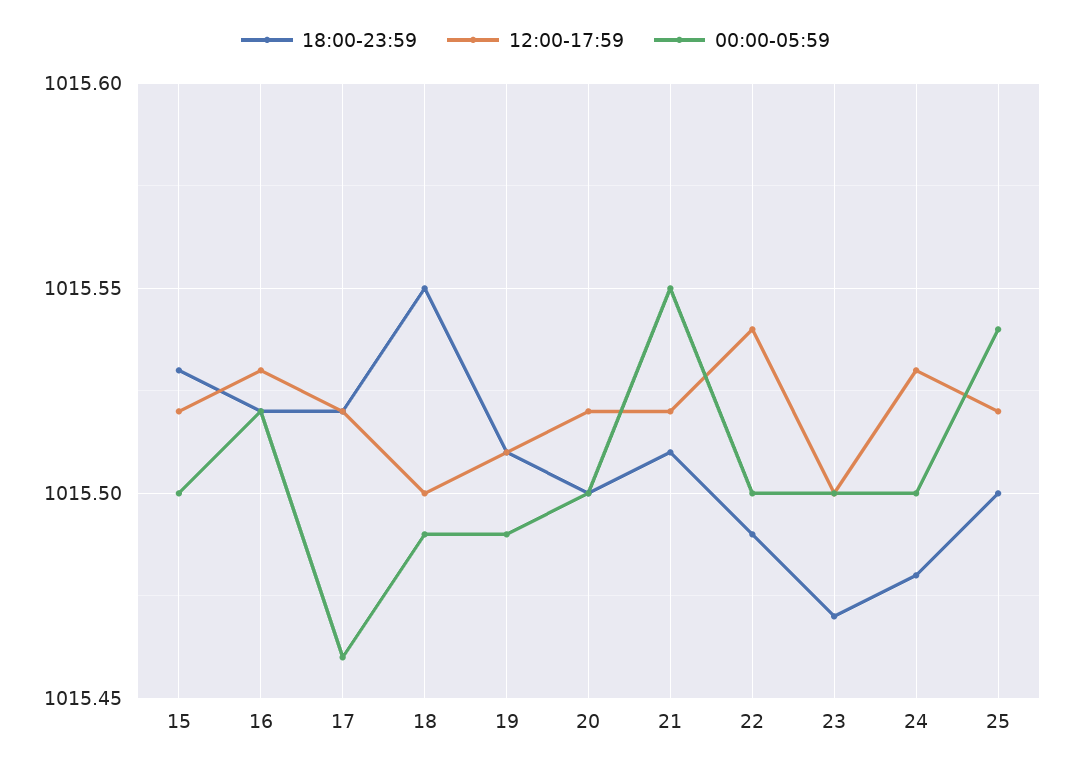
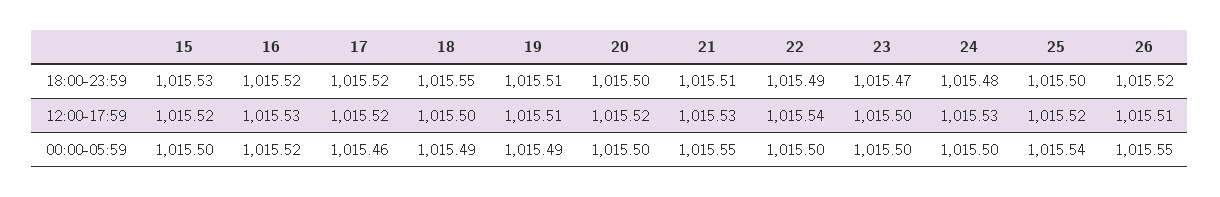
12:00-17:59, 21: 1015.52 -> 1015.53
18:00-23:59, 26: none -> 1015.52
12:00-17:59, 26: none -> 1015.51
00:00-05:59, 26: none -> 1015.55

